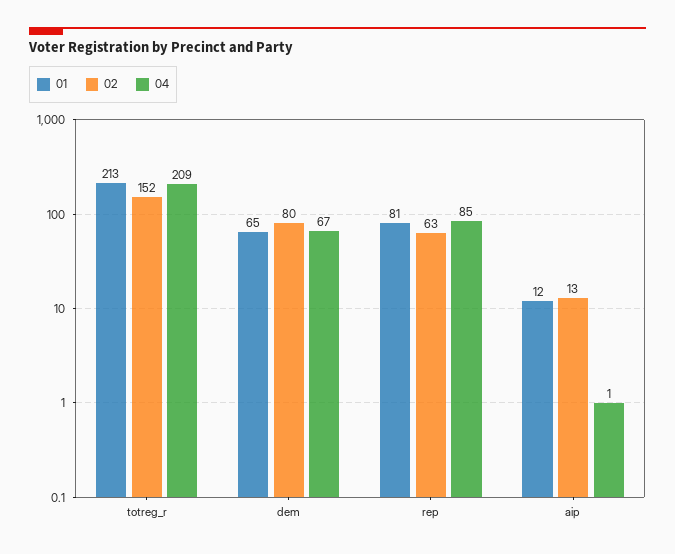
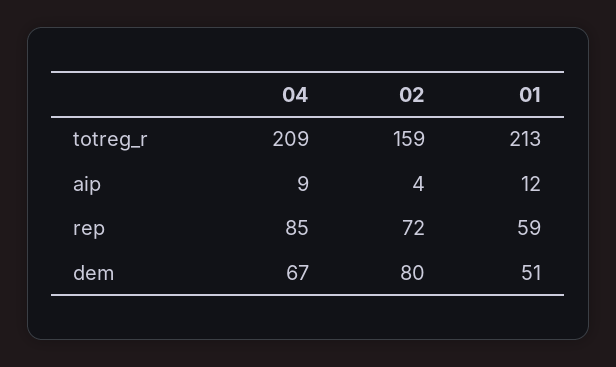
02, totreg_r: 152 -> 159
01, dem: 65 -> 51
01, rep: 81 -> 59
02, rep: 63 -> 72
02, aip: 13 -> 4
04, aip: 1 -> 9

